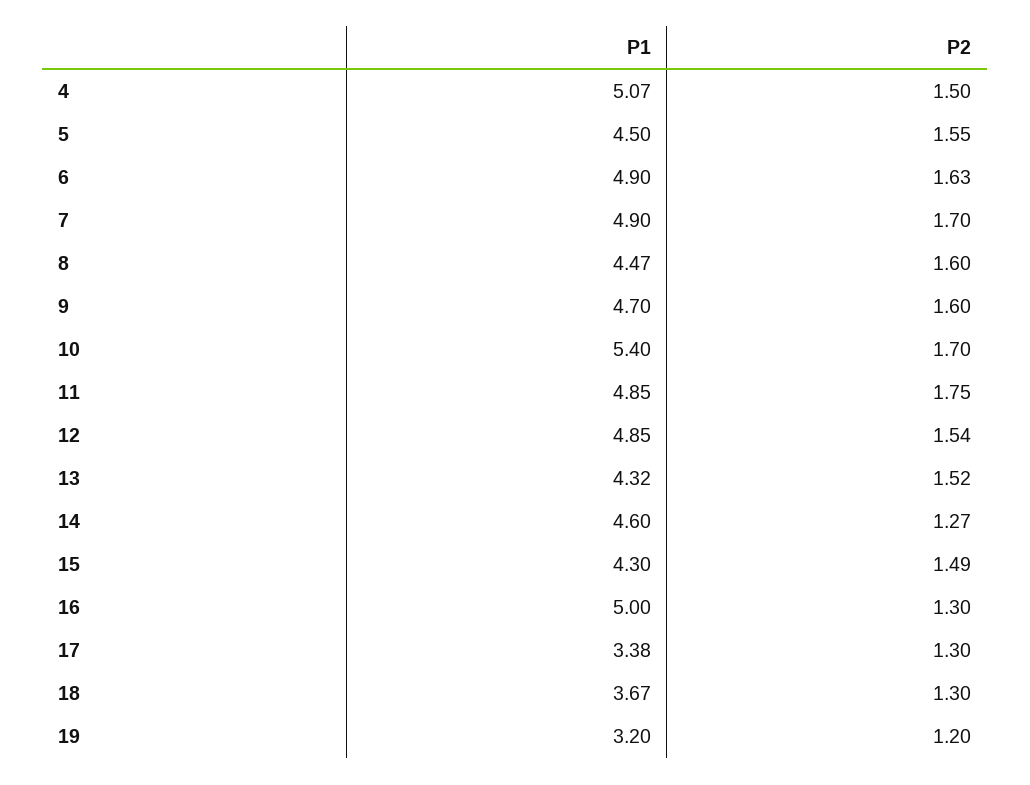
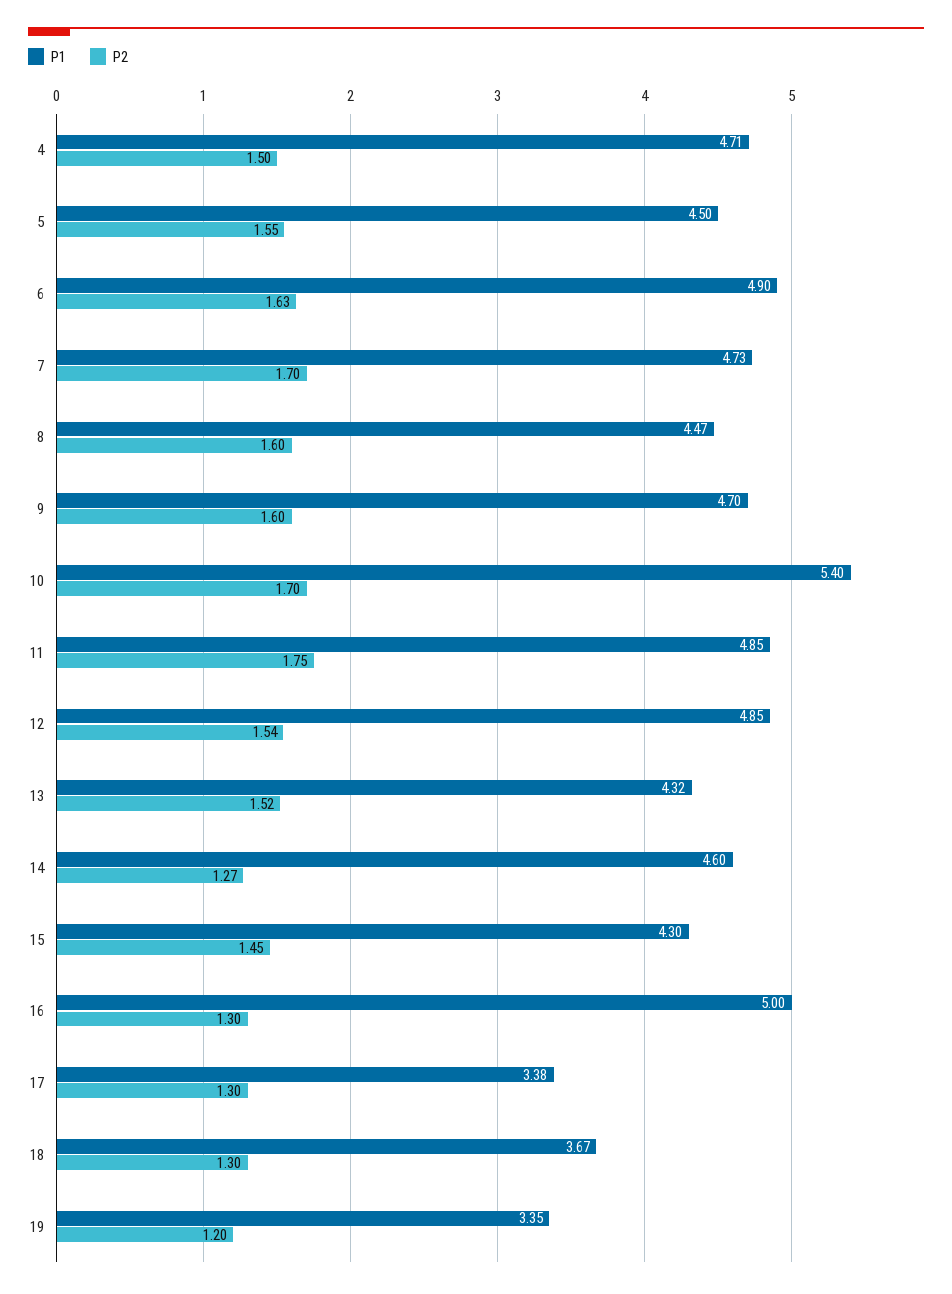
P1, 4: 5.07 -> 4.71
P1, 7: 4.9 -> 4.73
P2, 15: 1.49 -> 1.45
P1, 19: 3.2 -> 3.35

